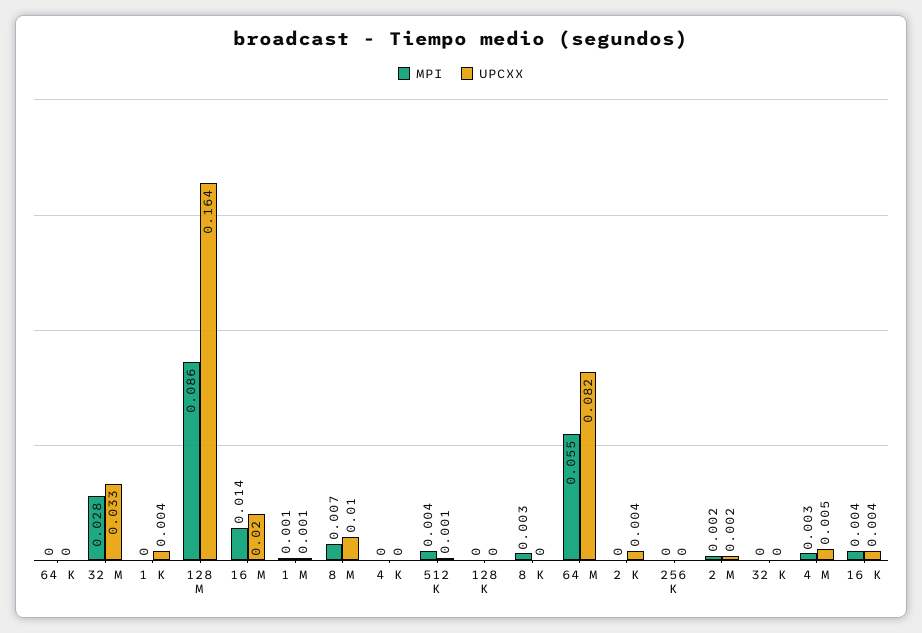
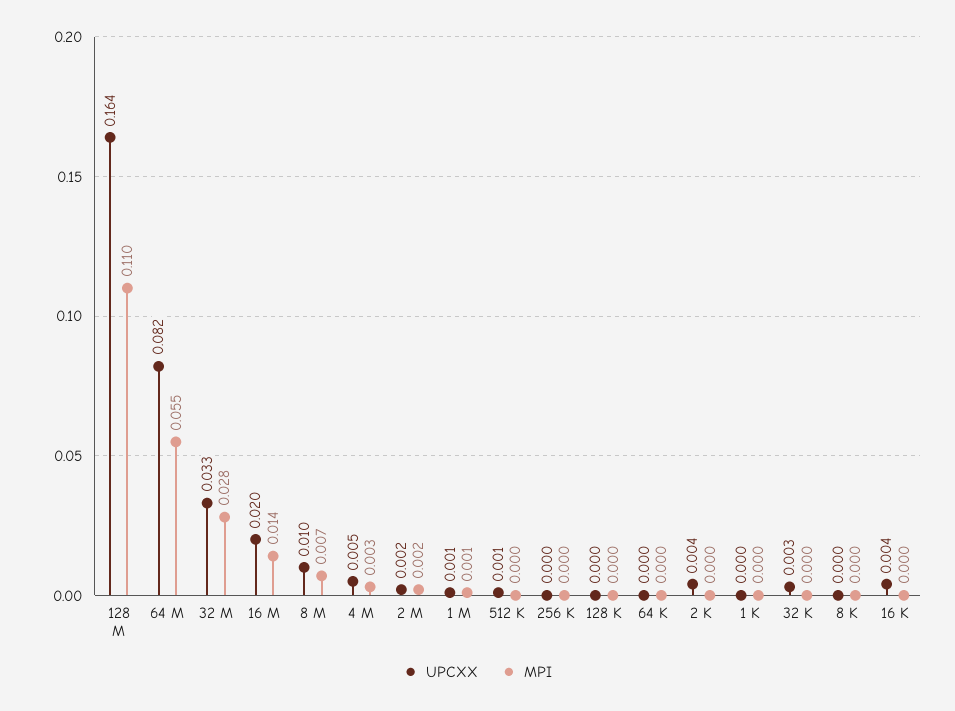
UPCXX, 1 K: 0.004 -> 0
MPI, 128 M: 0.086 -> 0.11
MPI, 4 K: 0 -> none
UPCXX, 4 K: 0 -> none
MPI, 512 K: 0.004 -> 0
MPI, 8 K: 0.003 -> 0
UPCXX, 32 K: 0 -> 0.003
MPI, 16 K: 0.004 -> 0

